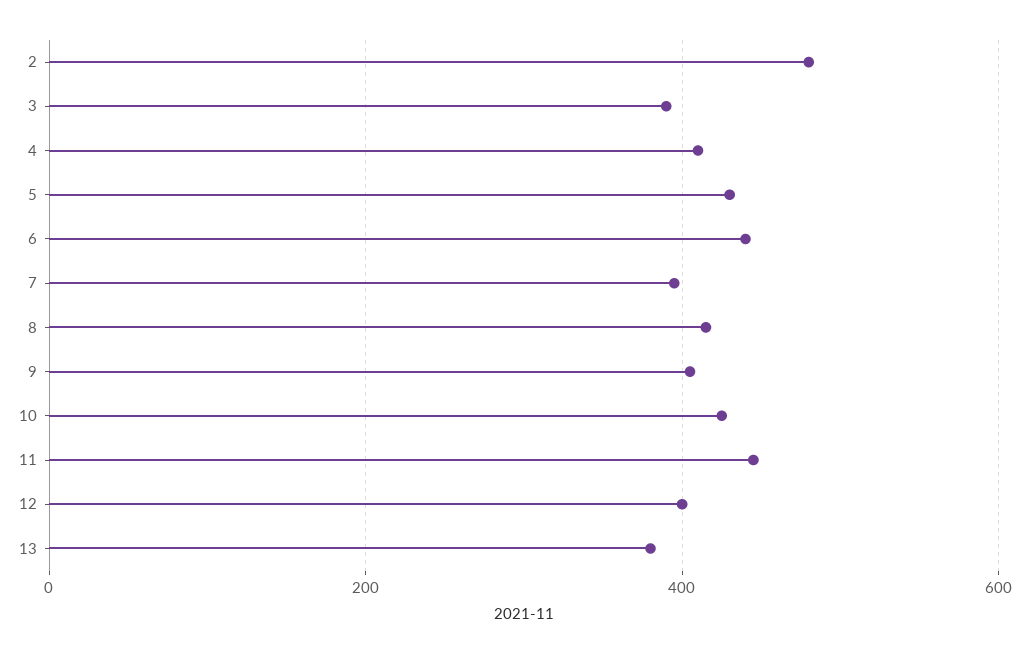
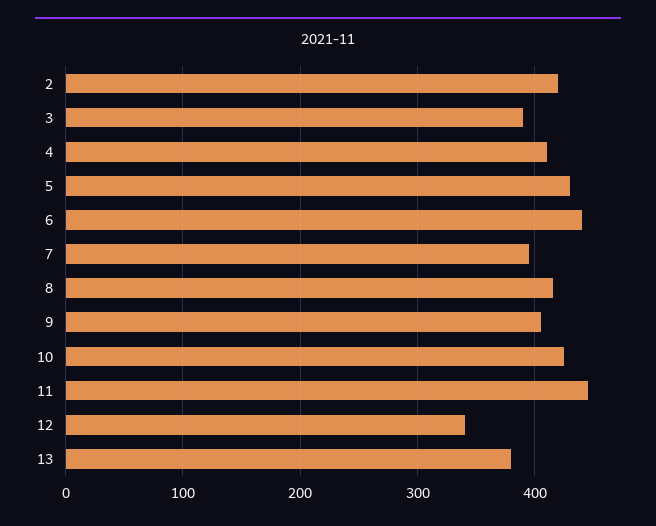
2: 480 -> 420
12: 400 -> 340

